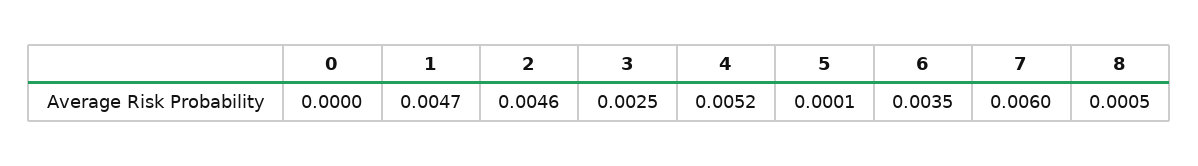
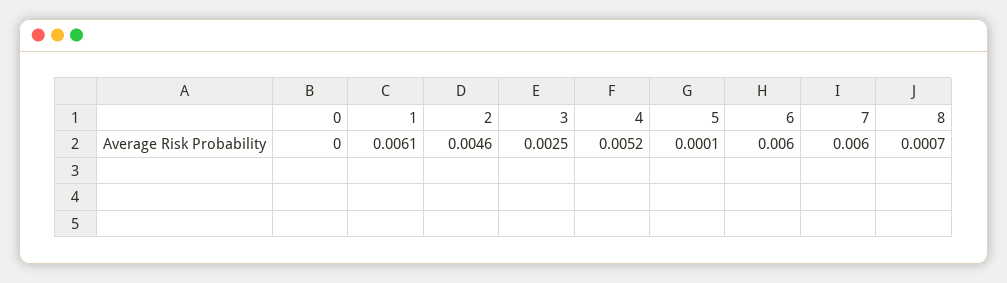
1: 0.0047 -> 0.0061
6: 0.0035 -> 0.006
8: 0.0005 -> 0.0007

